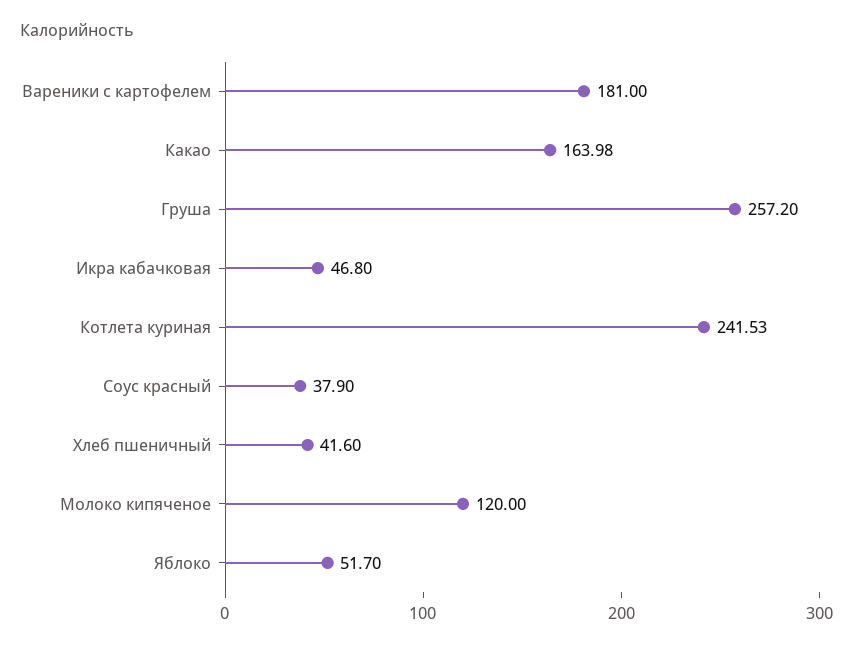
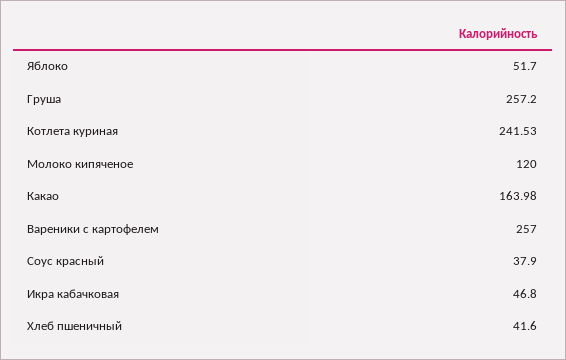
Вареники с картофелем: 181 -> 257

